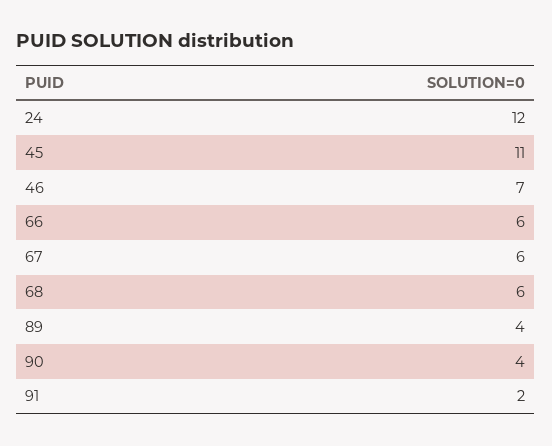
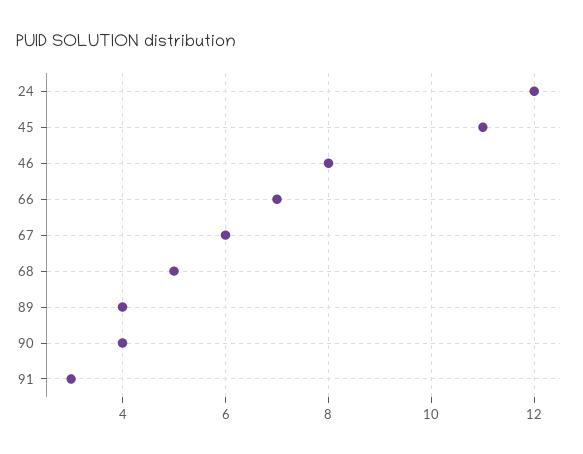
46: 7 -> 8
66: 6 -> 7
68: 6 -> 5
91: 2 -> 3

